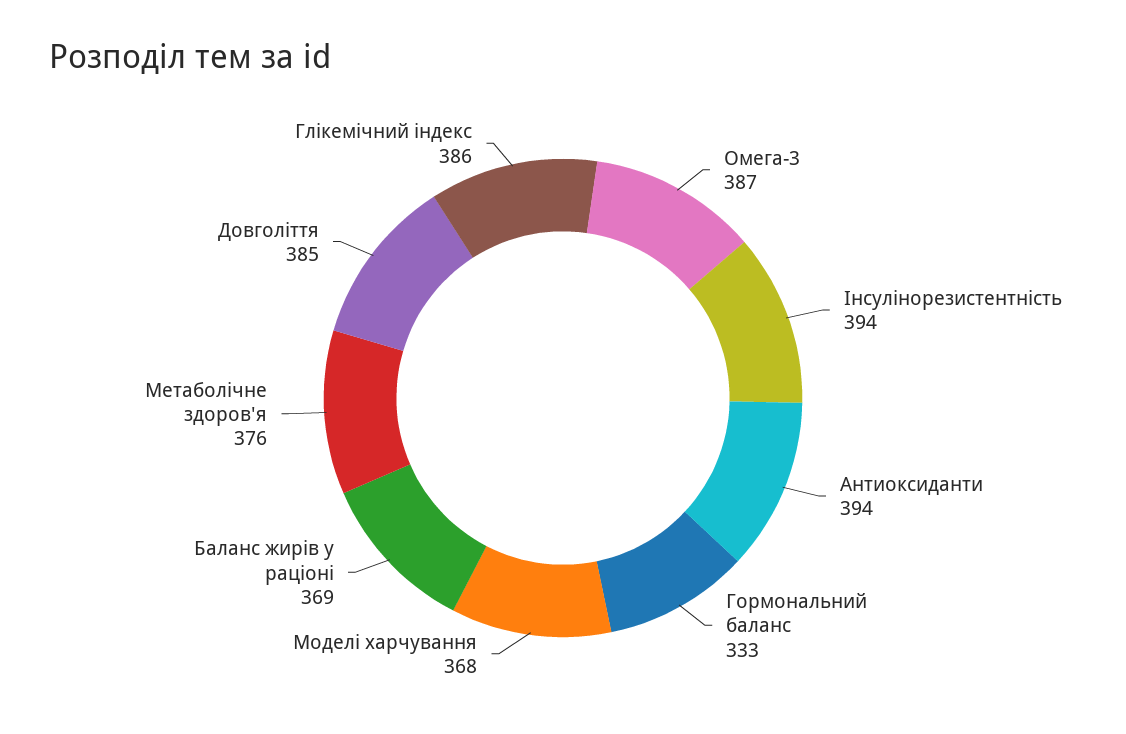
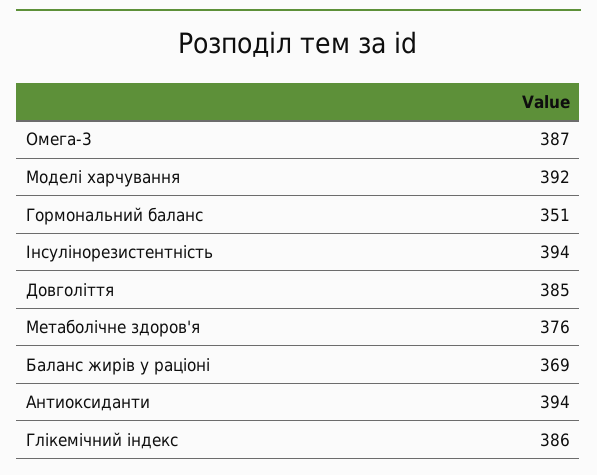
Гормональний баланс: 333 -> 351
Моделі харчування: 368 -> 392

